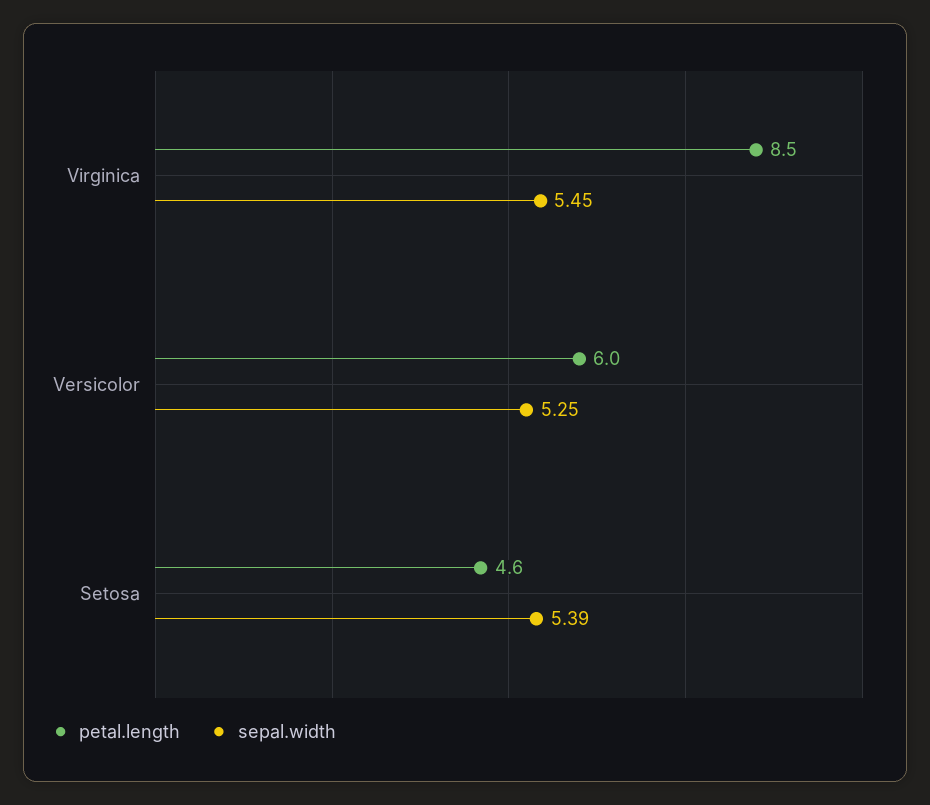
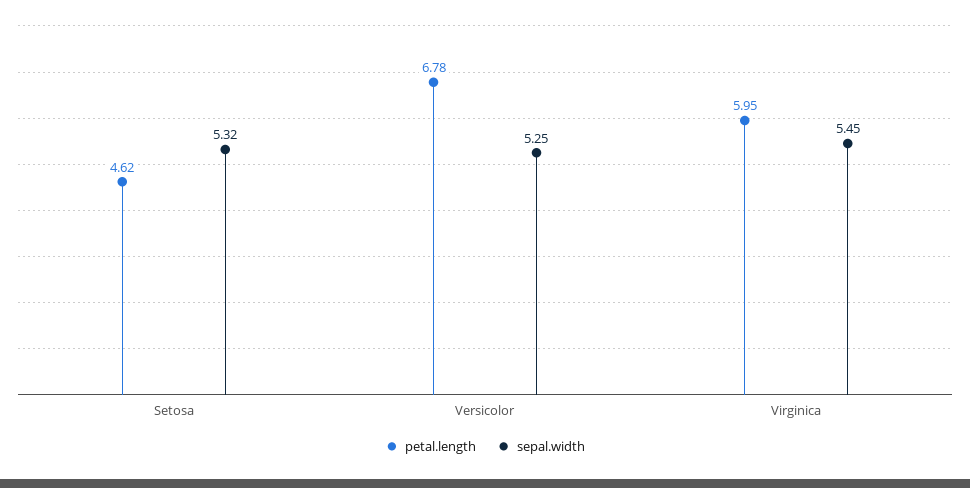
petal.length, Virginica: 8.5 -> 5.95
petal.length, Versicolor: 6 -> 6.78
sepal.width, Setosa: 5.39 -> 5.32

